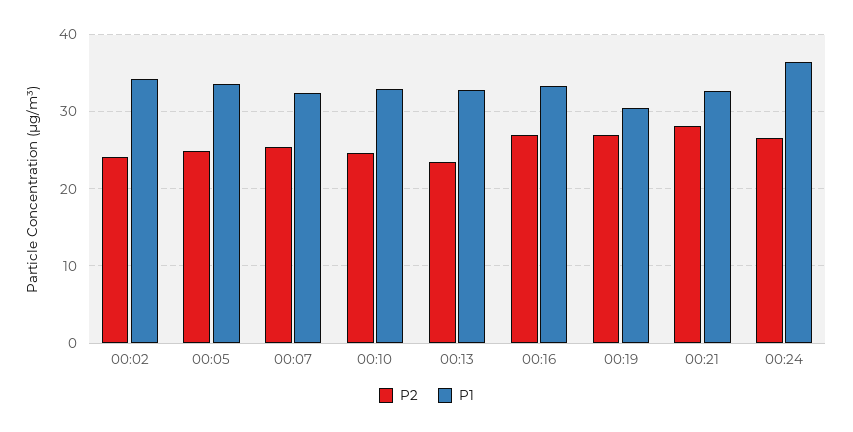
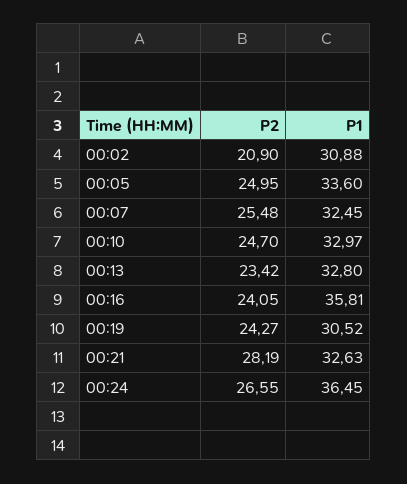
P2, 00:02: 24 -> 20.9
P1, 00:02: 34 -> 30.88
P2, 00:16: 27 -> 24.05
P1, 00:16: 33 -> 35.81
P2, 00:19: 27 -> 24.27

